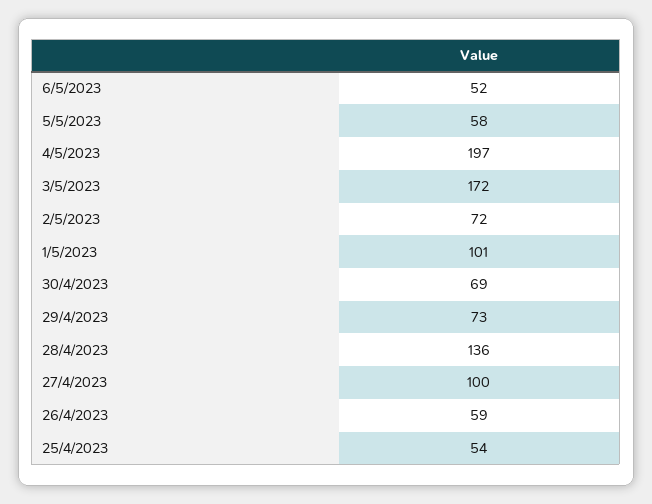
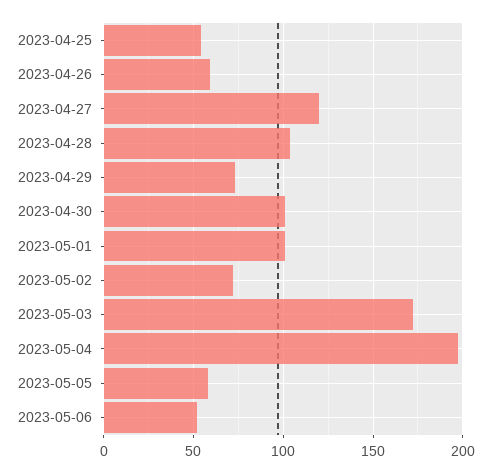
30/4/2023: 69 -> 100
28/4/2023: 136 -> 105
27/4/2023: 100 -> 120

